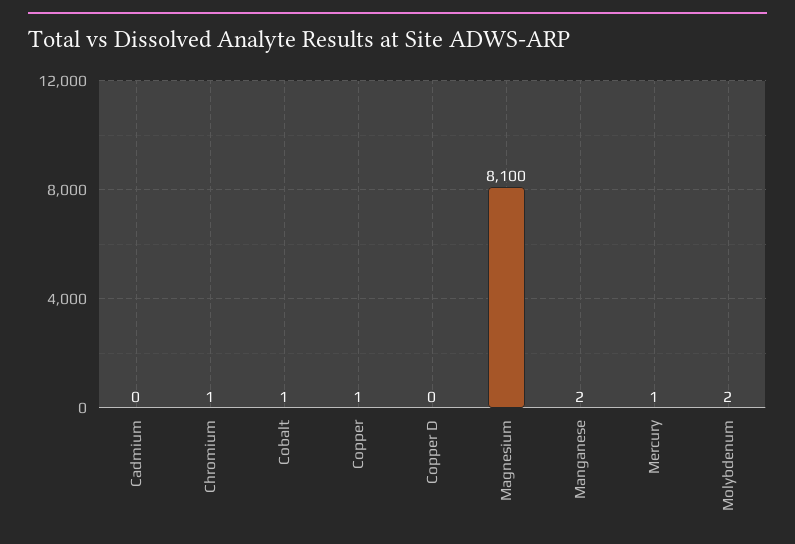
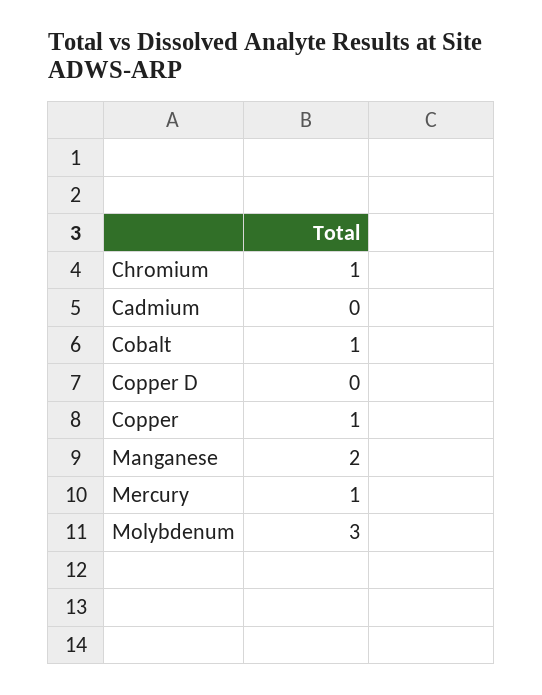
Magnesium: 8100 -> none
Molybdenum: 2 -> 3

